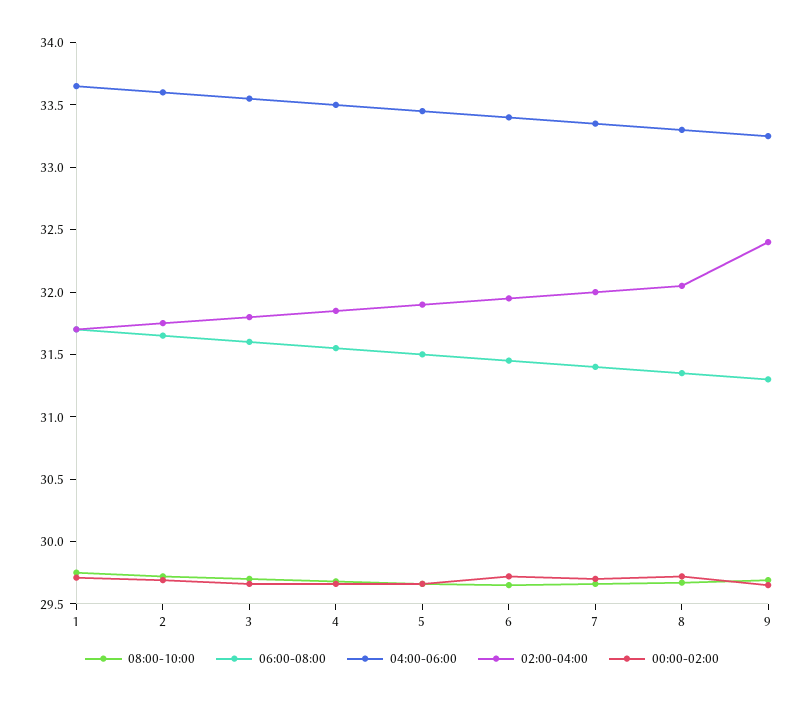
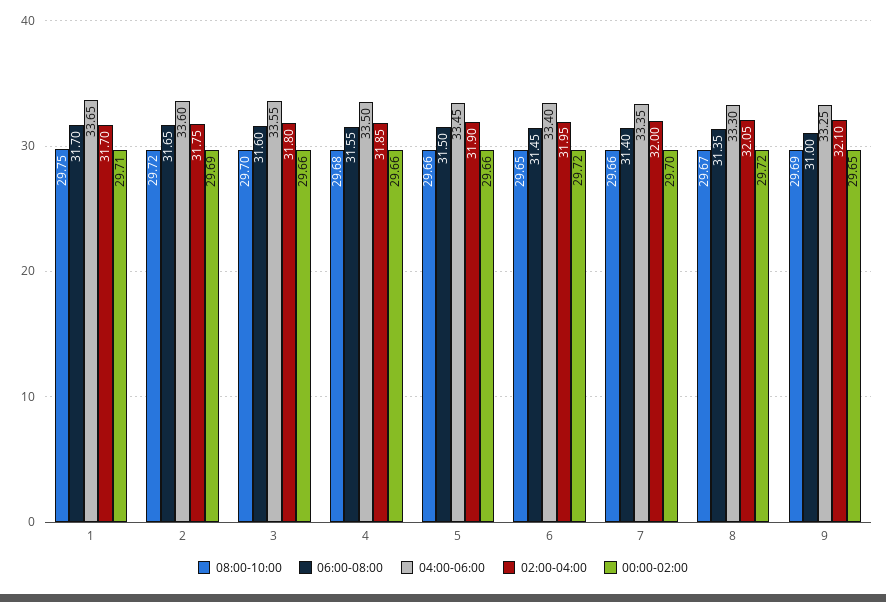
06:00-08:00, 9: 31.3 -> 31
02:00-04:00, 9: 32.4 -> 32.1

